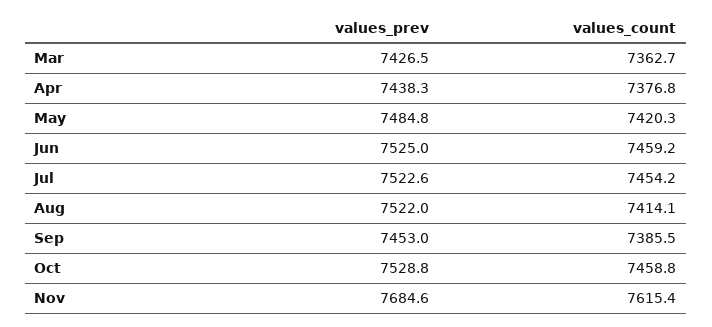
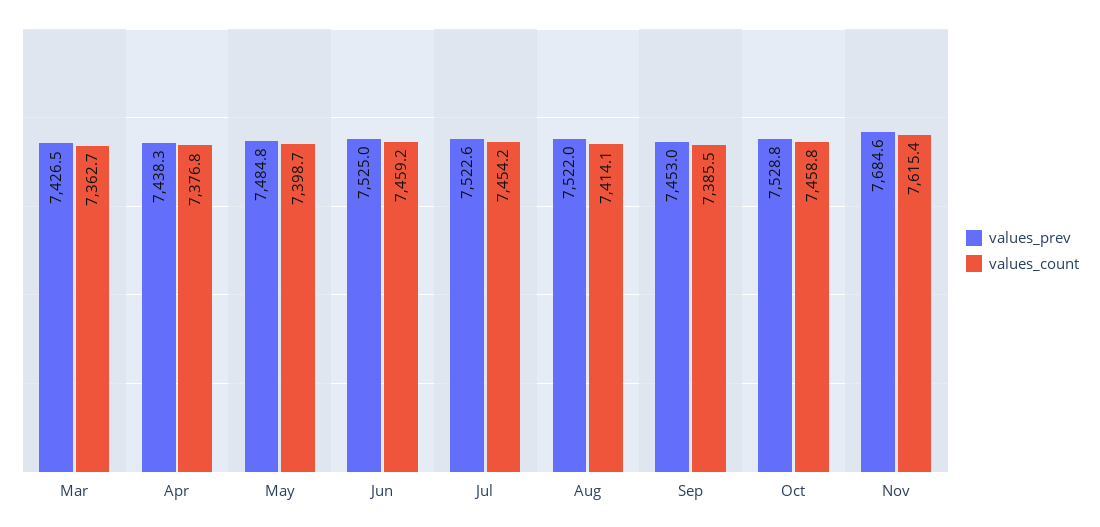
values_count, May: 7420.3 -> 7398.7

